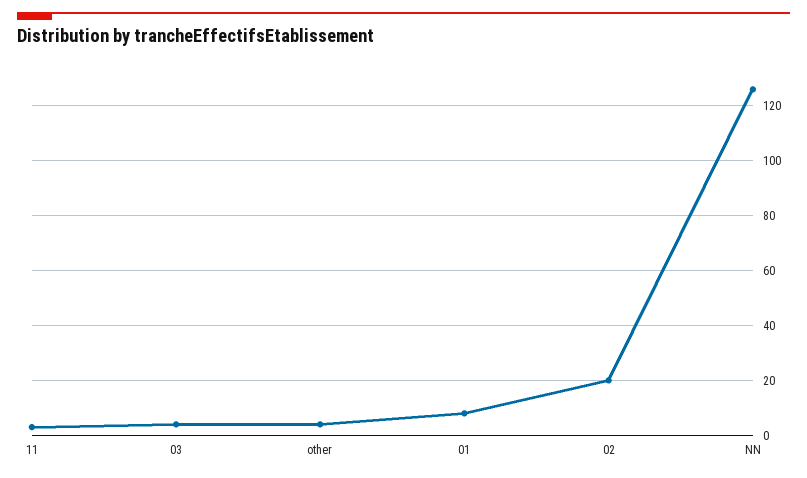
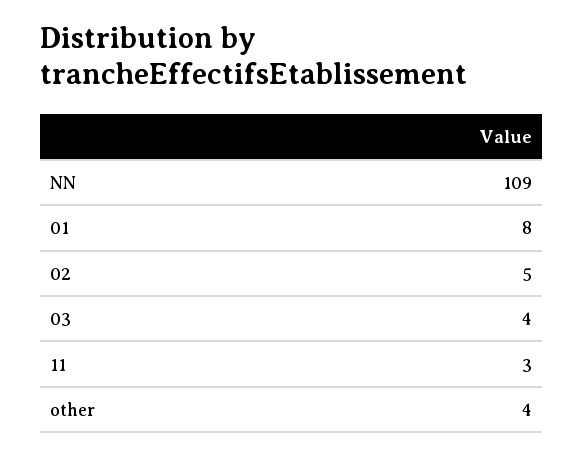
02: 20 -> 5
NN: 125 -> 109

